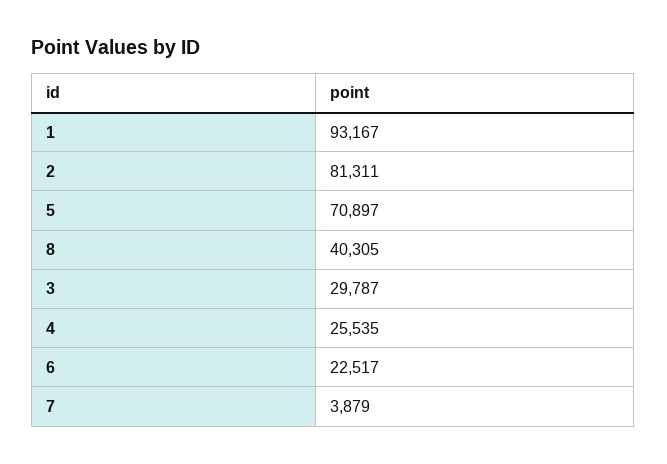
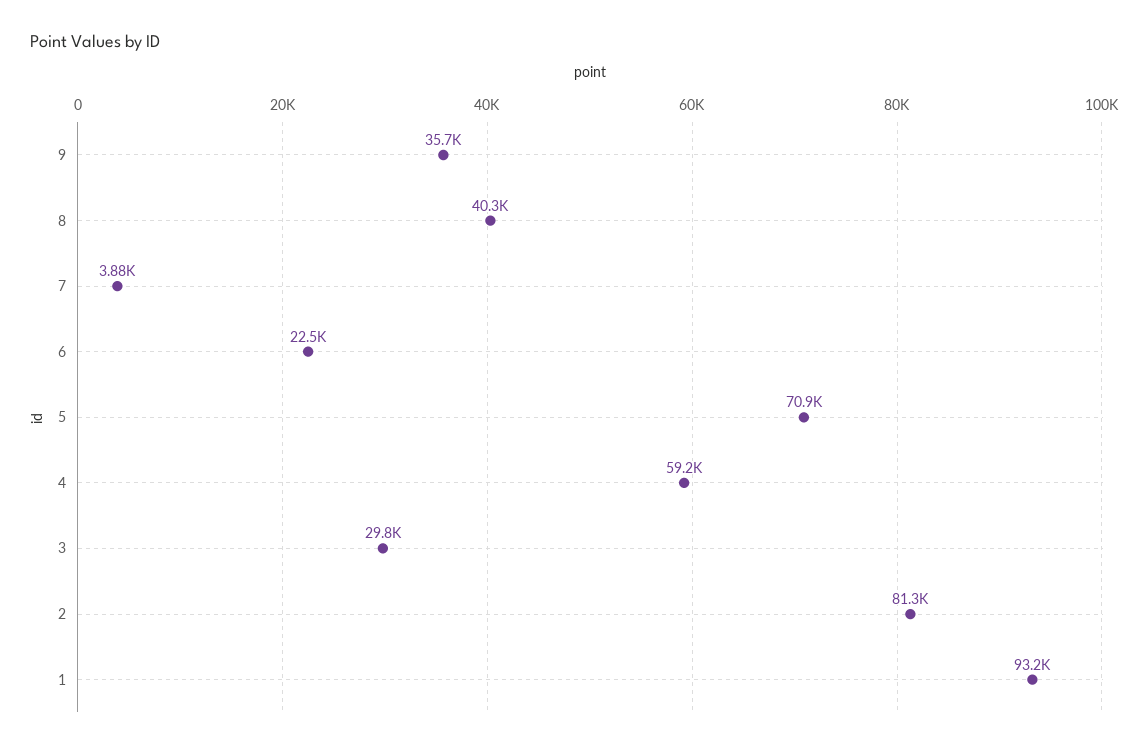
4: 25535 -> 59200
9: none -> 35700

